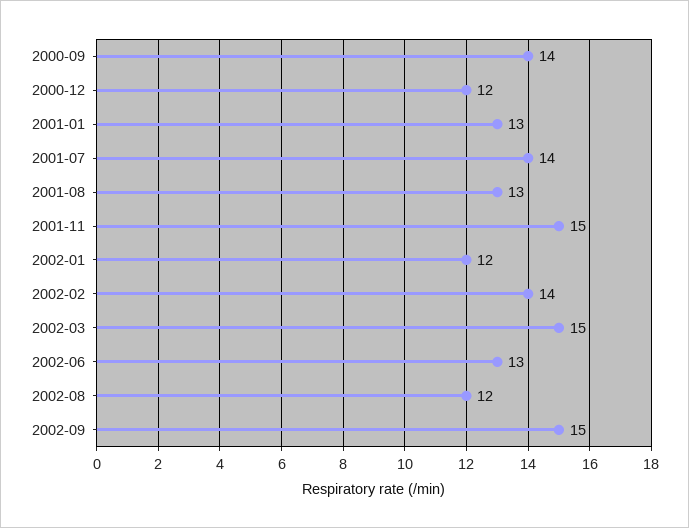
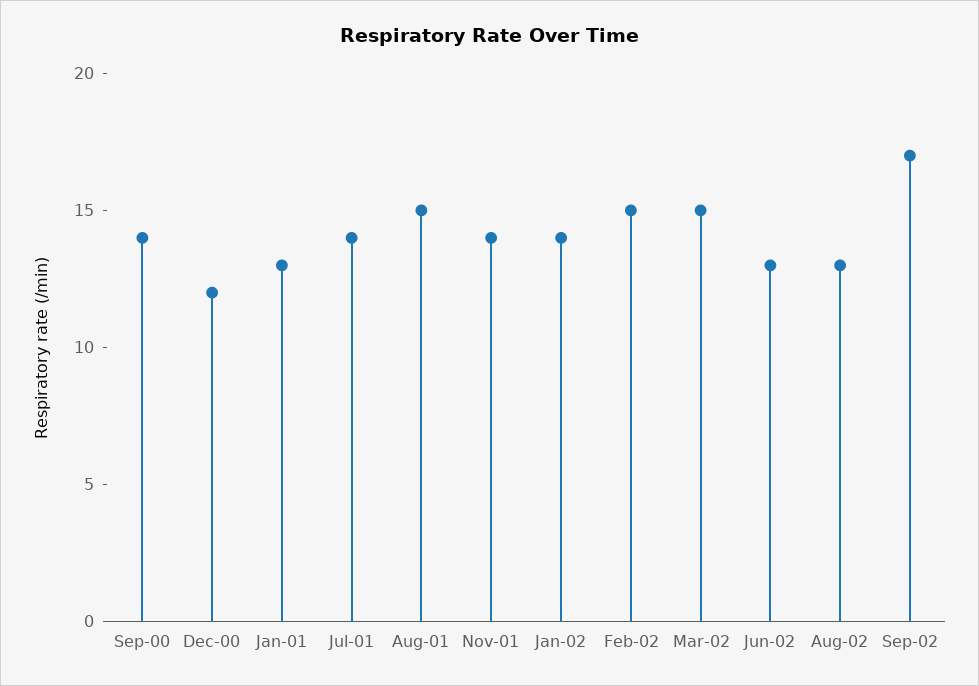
2001-08: 13 -> 15
2001-11: 15 -> 14
2002-01: 12 -> 14
2002-02: 14 -> 15
2002-08: 12 -> 13
2002-09: 15 -> 17

